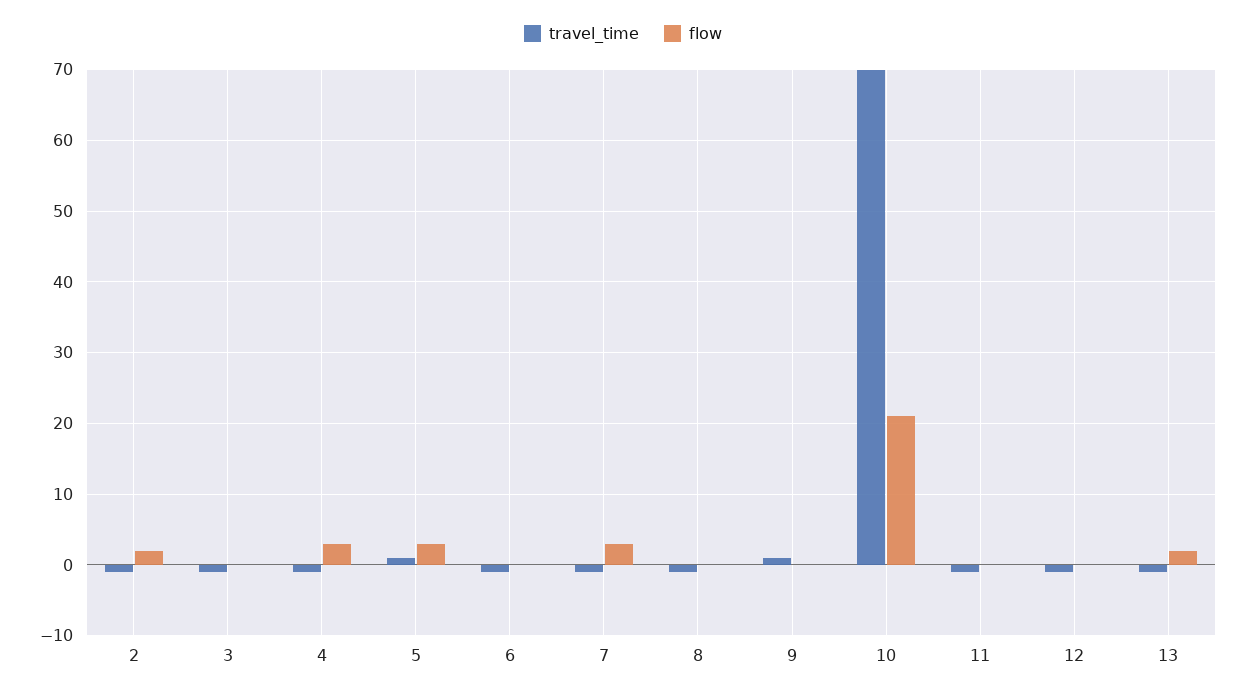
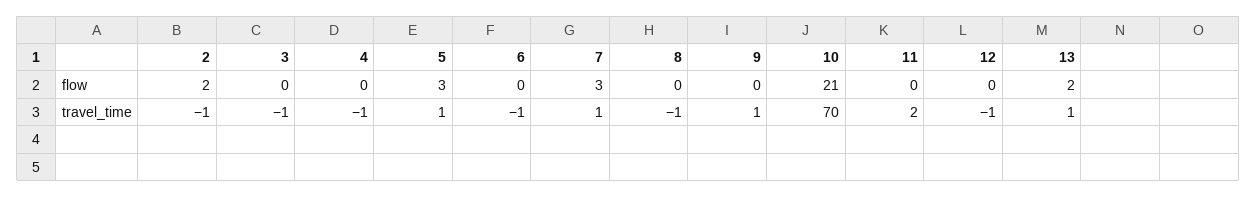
flow, 4: 3 -> 0
travel_time, 7: -1 -> 1
travel_time, 11: -1 -> 2
travel_time, 13: -1 -> 1

